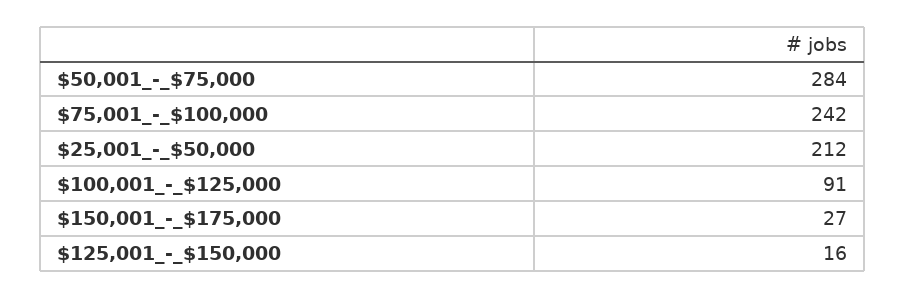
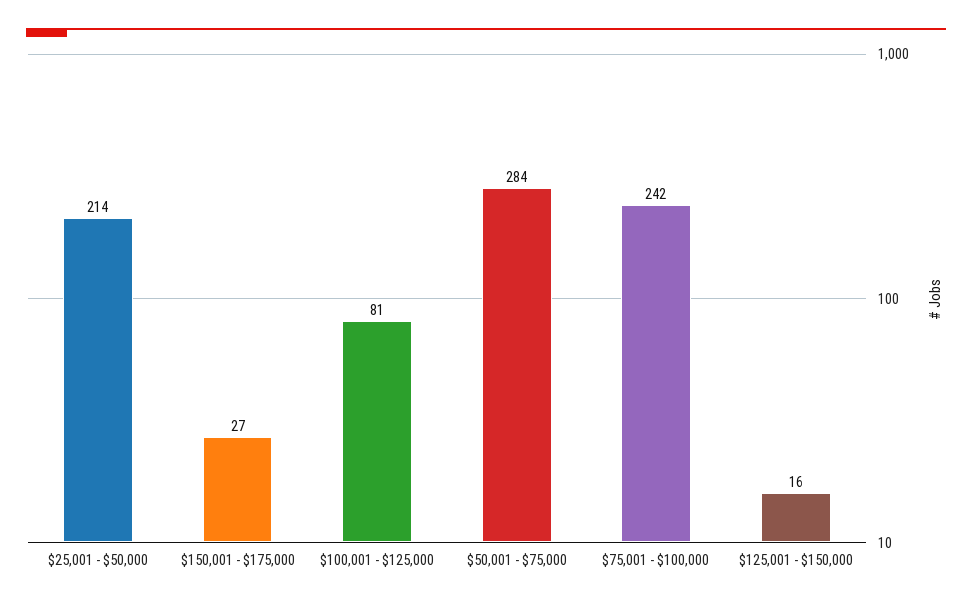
$25,001_-_$50,000: 212 -> 214
$100,001_-_$125,000: 91 -> 81

